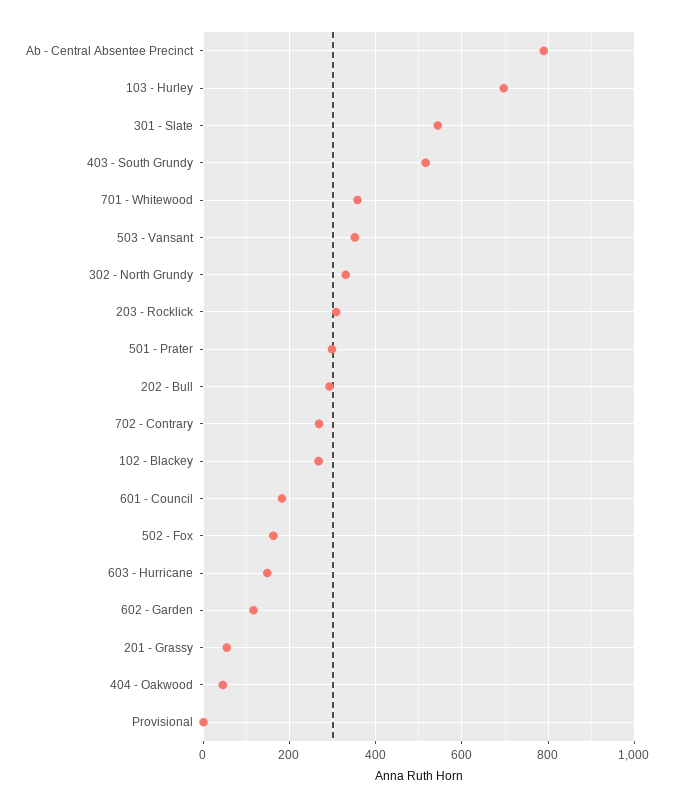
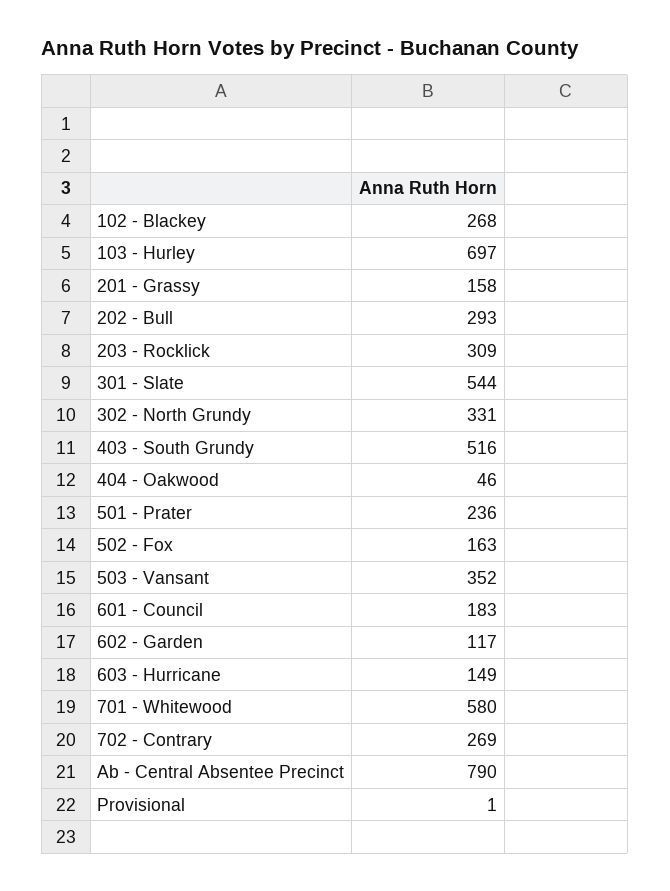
701 - Whitewood: 360 -> 580
501 - Prater: 300 -> 236
201 - Grassy: 60 -> 158

